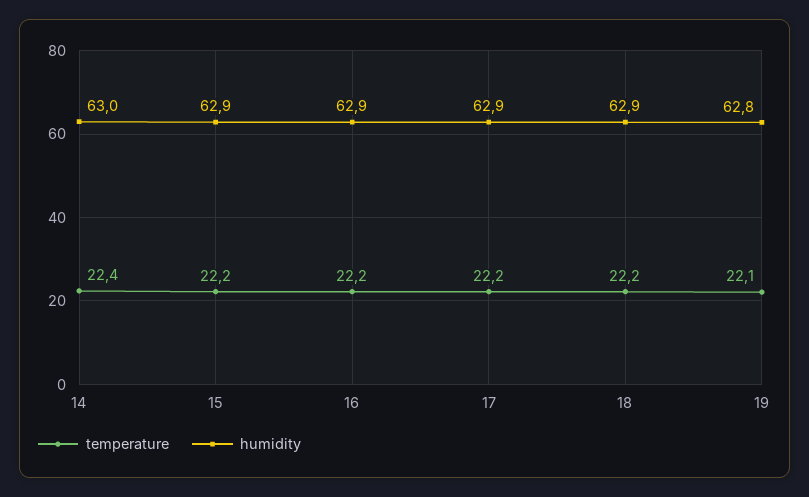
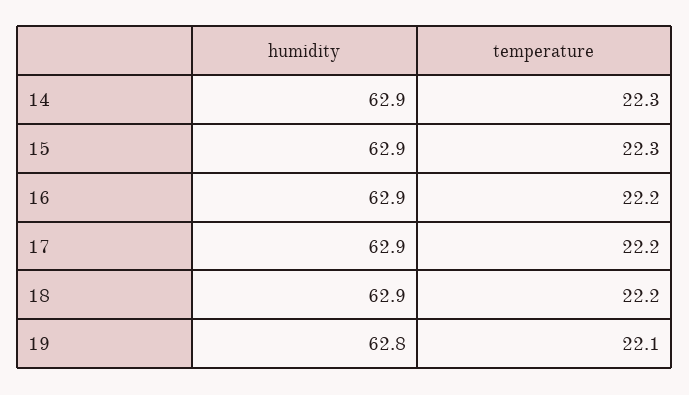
temperature, 14: 22.4 -> 22.3
humidity, 14: 63 -> 62.9
temperature, 15: 22.2 -> 22.3

